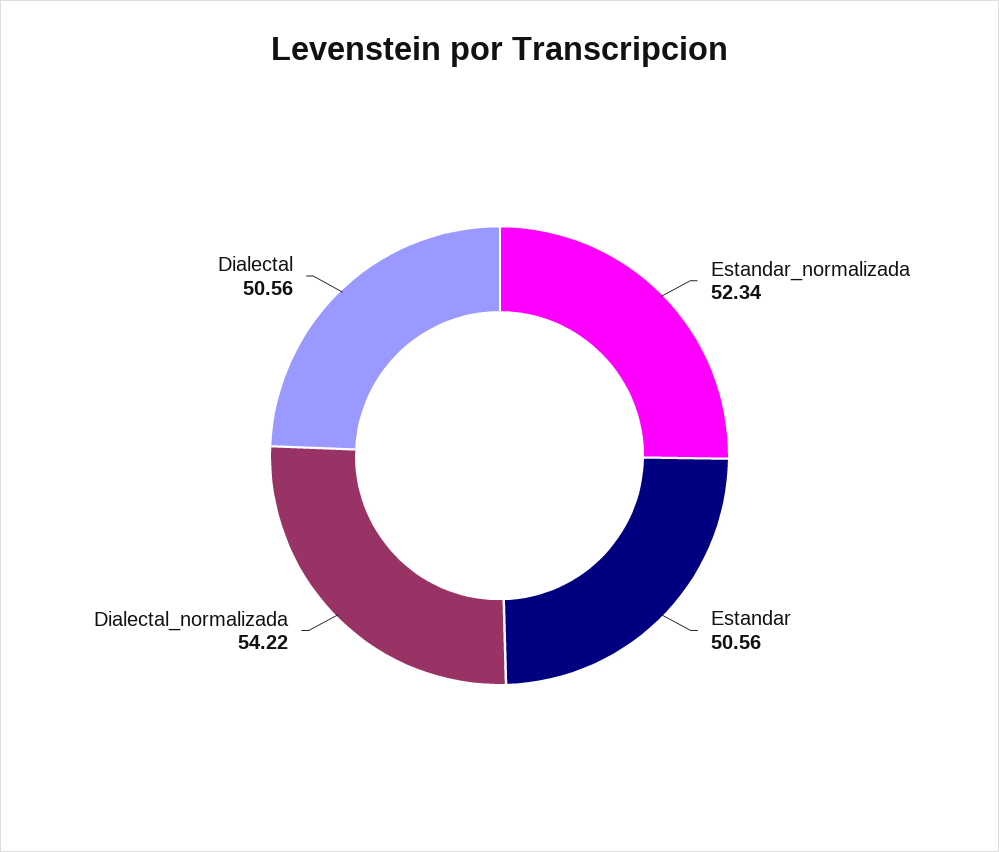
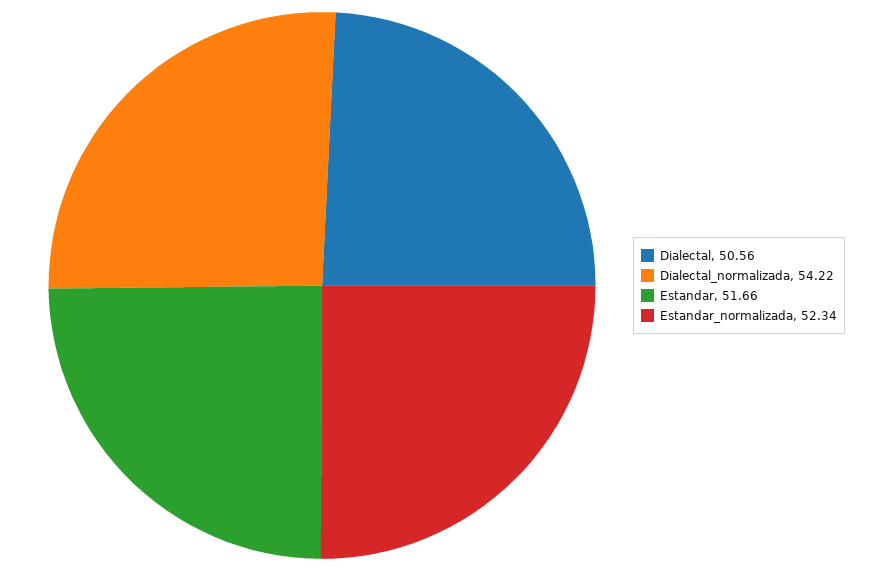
Estandar: 50.56 -> 51.66

